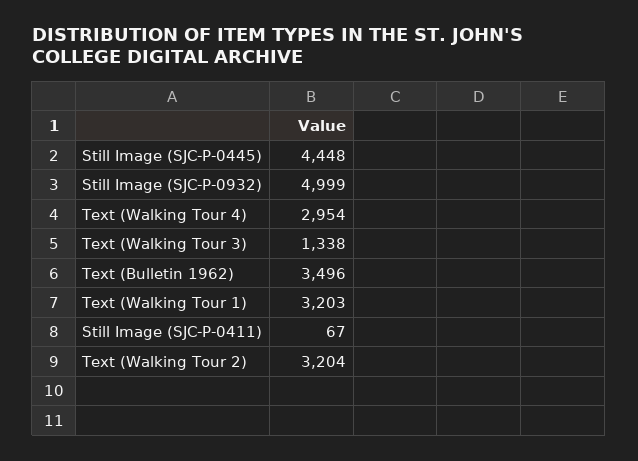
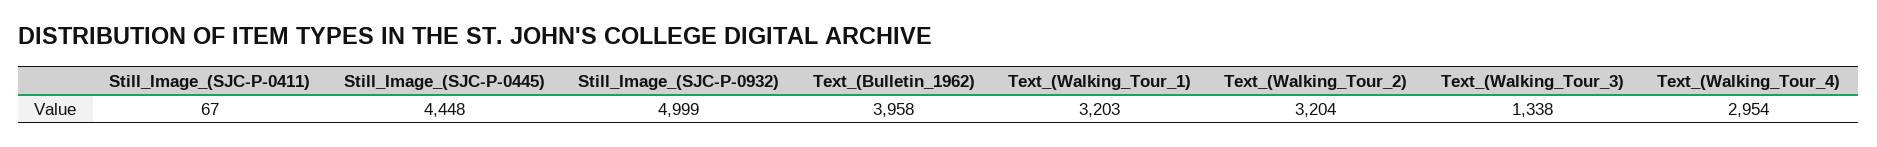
Text (Bulletin 1962): 3496 -> 3958

